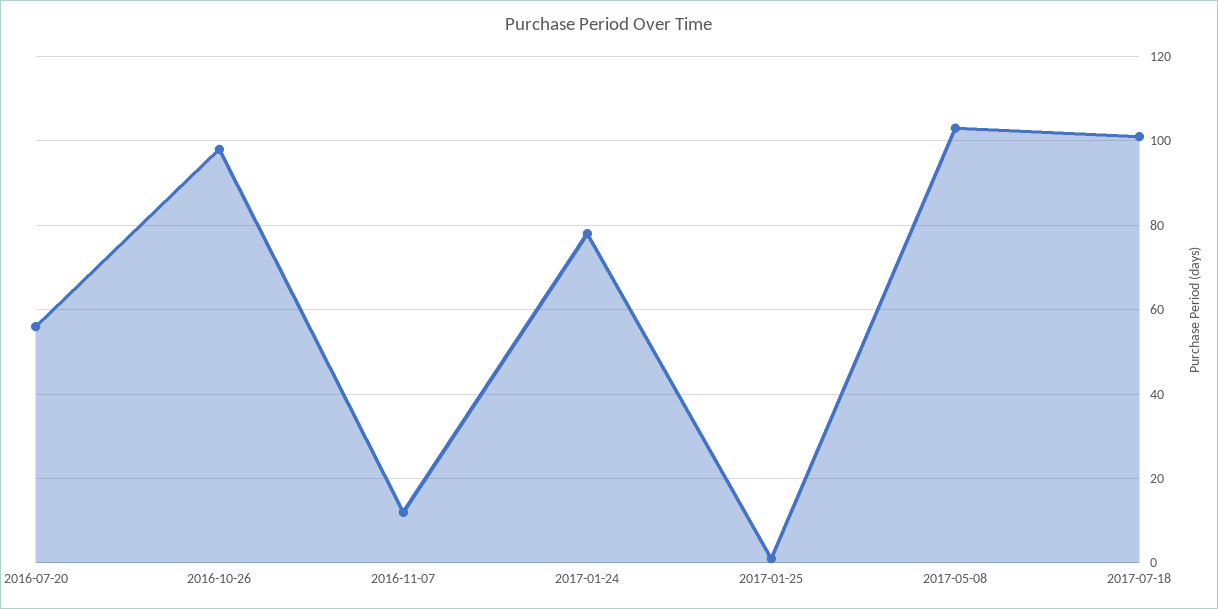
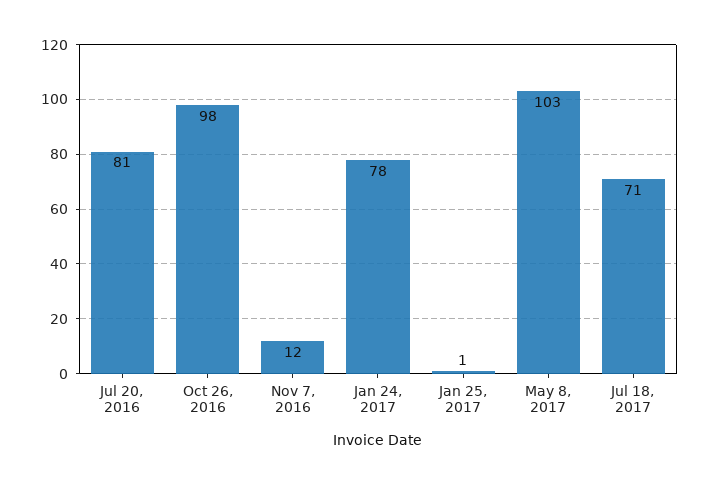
2016-07-20: 55 -> 81
2017-07-18: 100 -> 71

